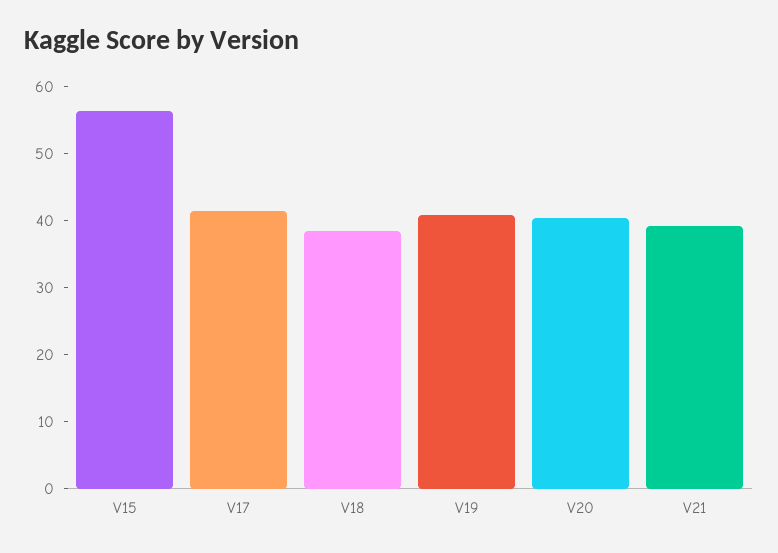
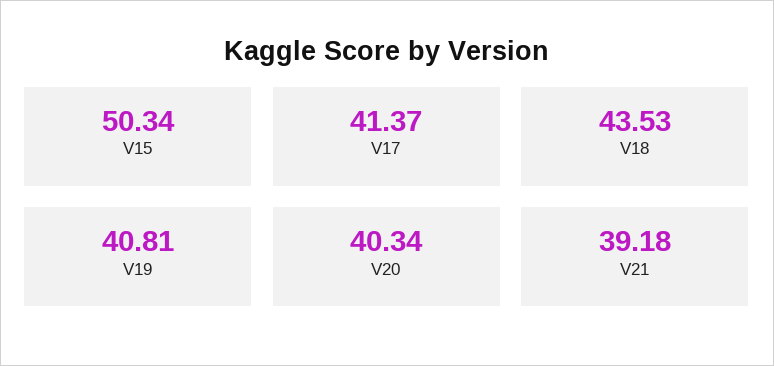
V15: 56 -> 50.34
V18: 38 -> 43.53

